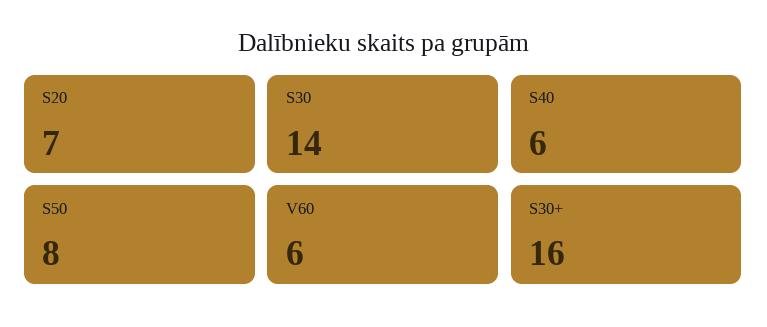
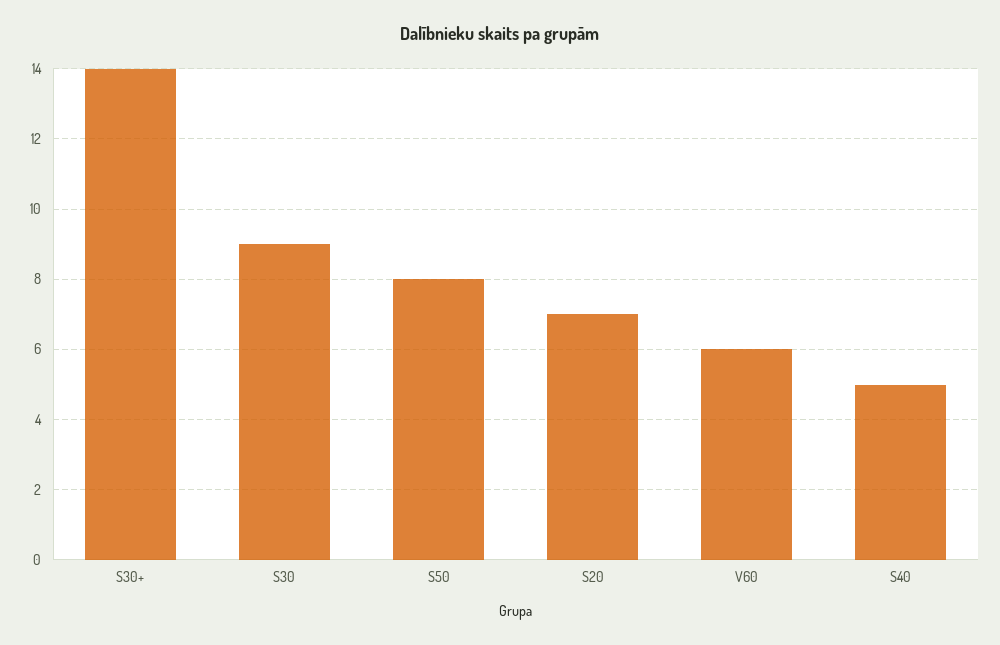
S30: 14 -> 9
S40: 6 -> 5
S30+: 16 -> 14

